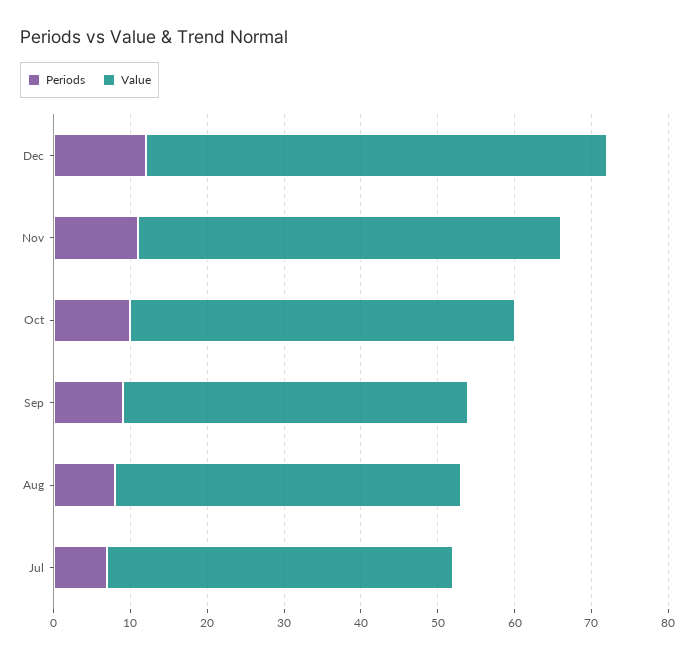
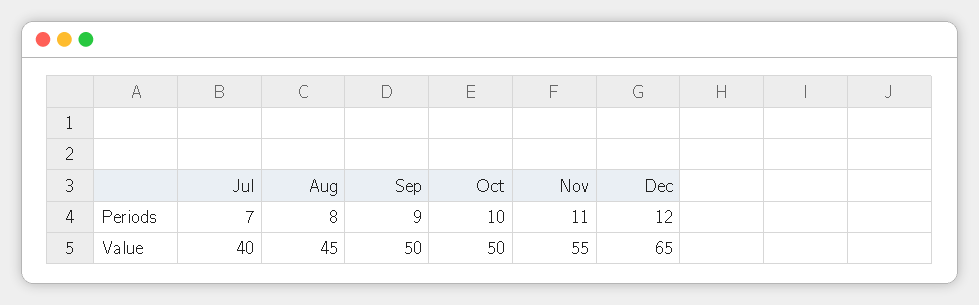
Value, Dec: 60 -> 65
Value, Sep: 45 -> 50
Value, Jul: 45 -> 40

